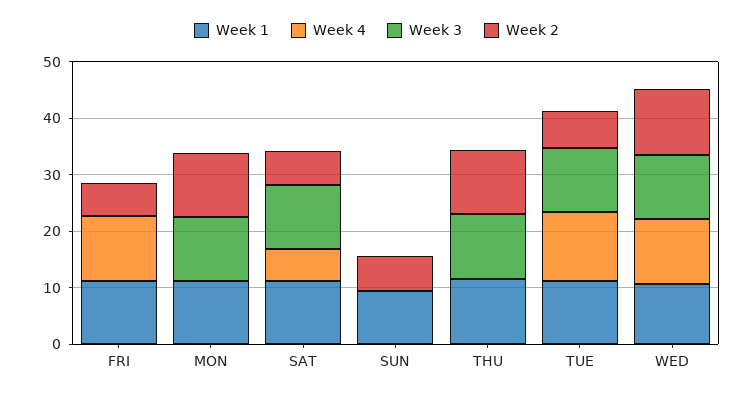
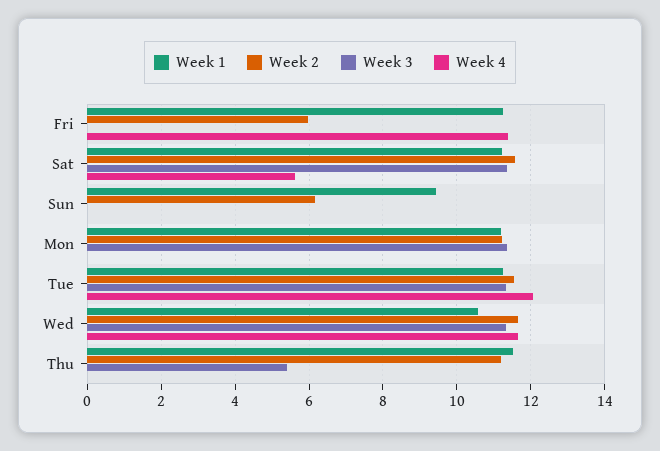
Week 2, SAT: 6 -> 11.6
Week 3, THU: 12 -> 5.4
Week 2, TUE: 6 -> 11.6

